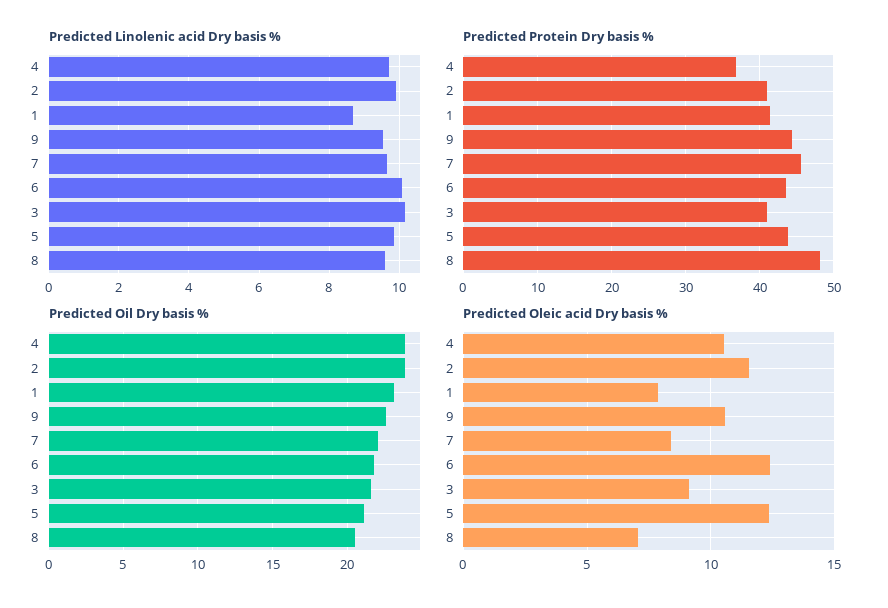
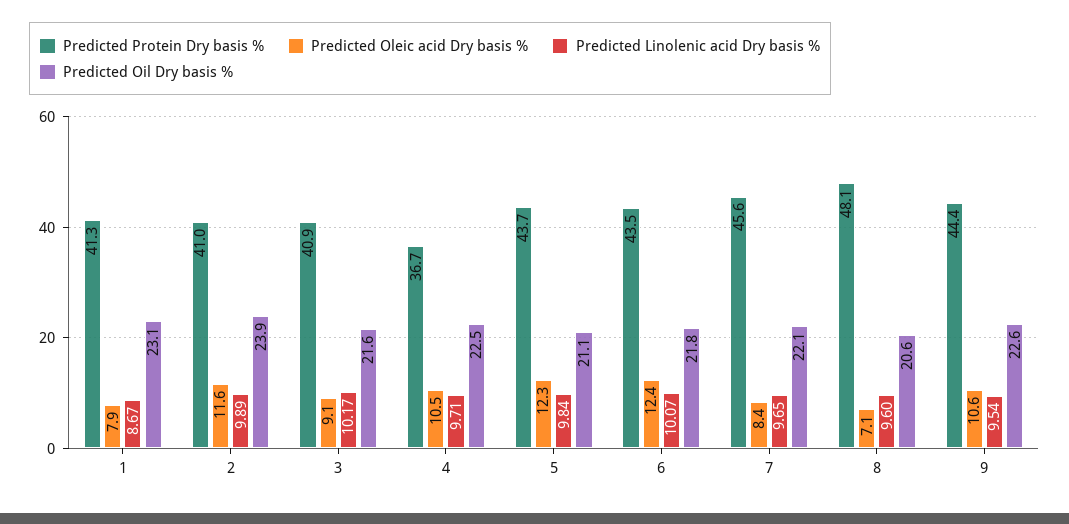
Predicted Oil Dry basis %, 4: 24 -> 22.5

